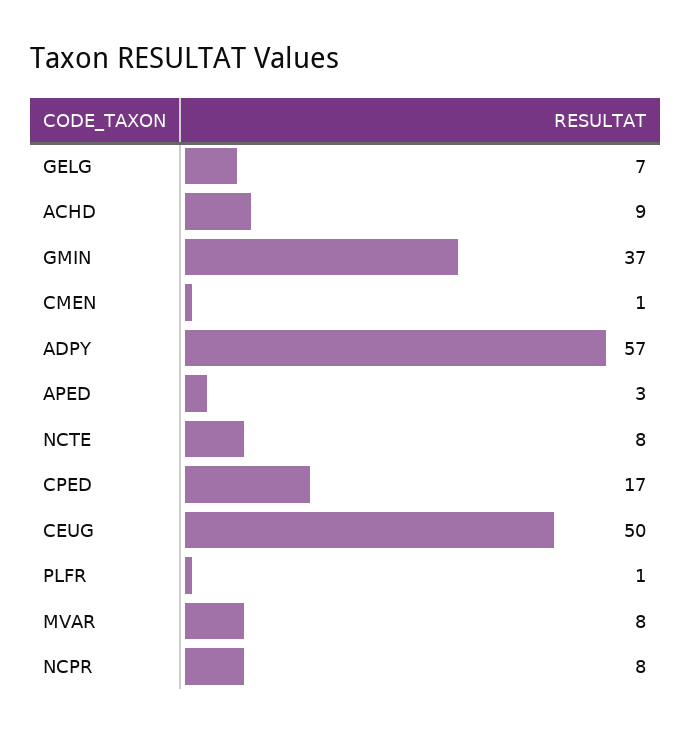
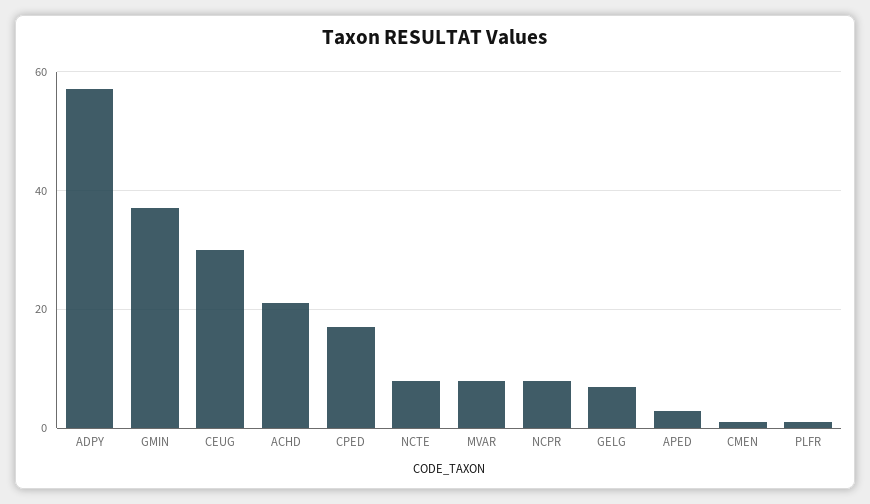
ACHD: 9 -> 20
CEUG: 50 -> 30

